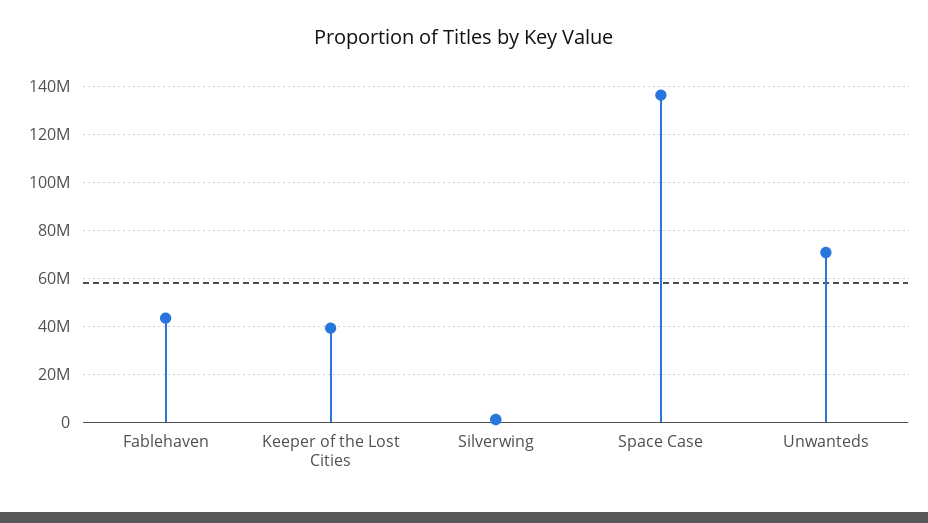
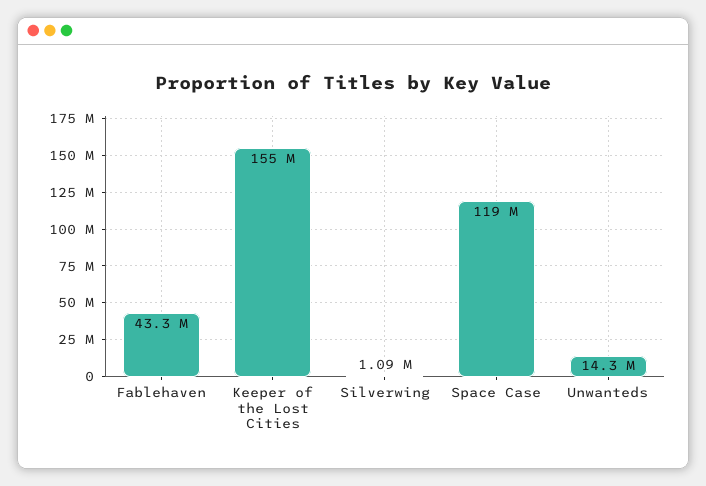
Keeper of the Lost Cities: 40000000 -> 155000000
Space Case: 135000000 -> 119000000
Unwanteds: 70000000 -> 14300000

